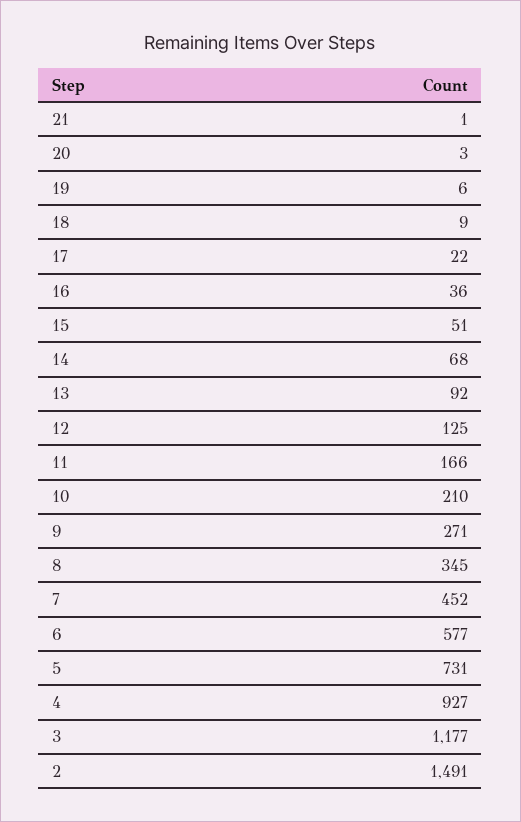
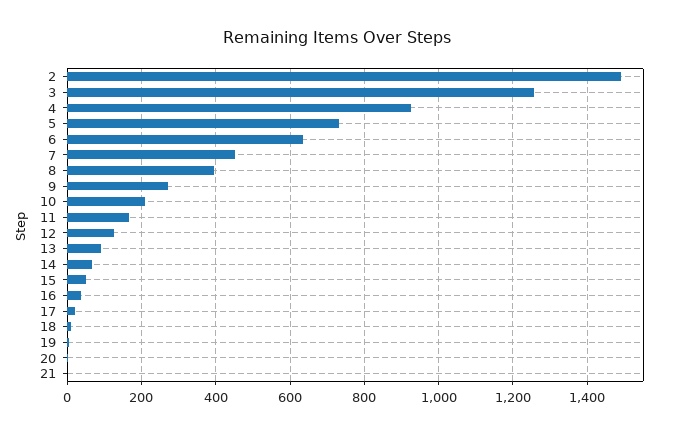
8: 345 -> 400
6: 577 -> 640
3: 1177 -> 1260

